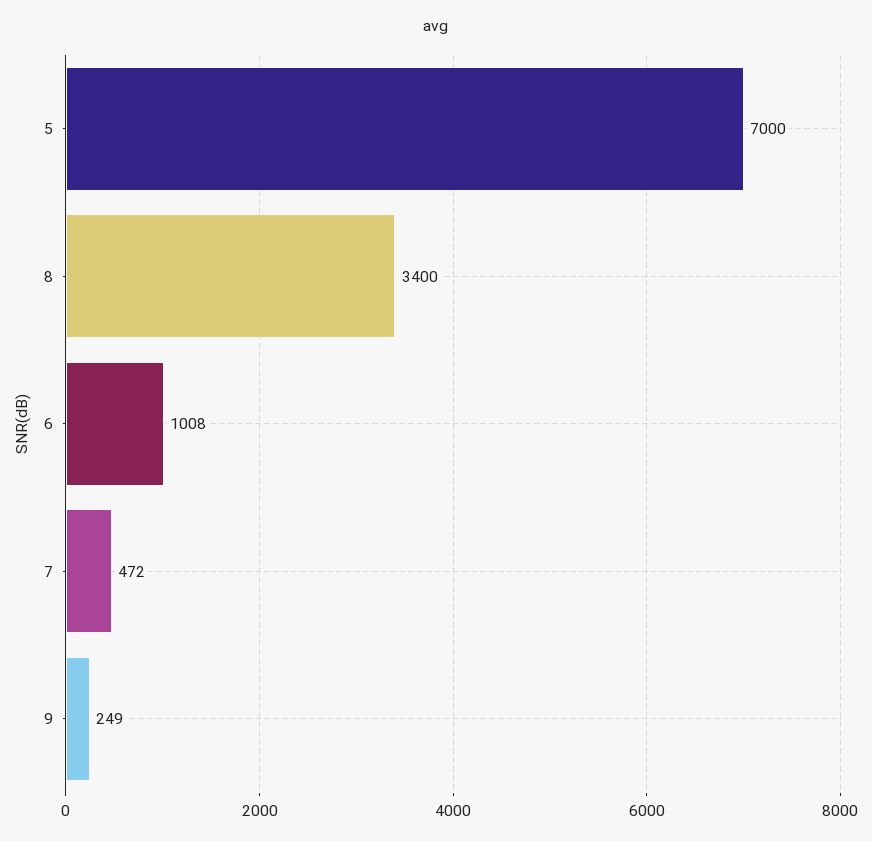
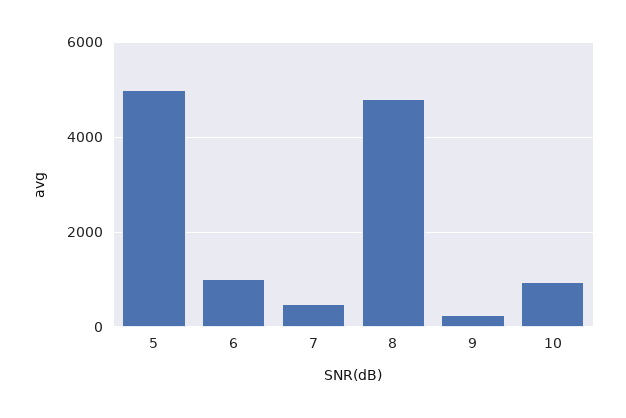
5: 7000 -> 5000
8: 3400 -> 4800
10: none -> 1000

